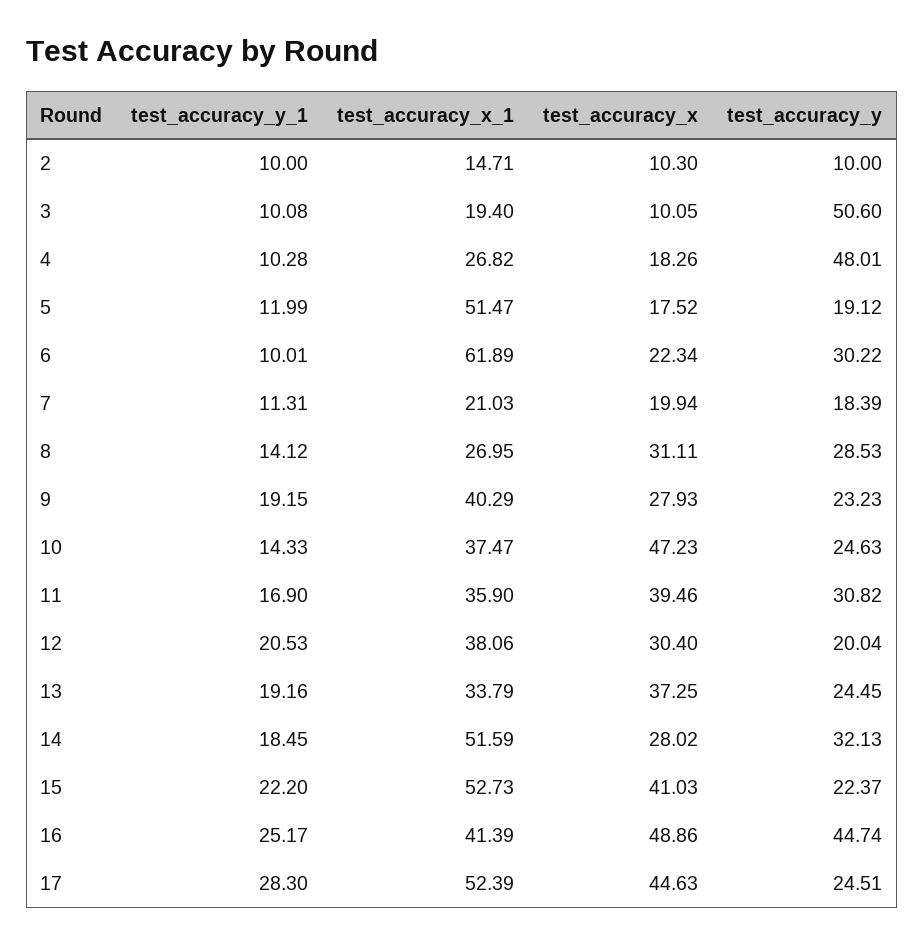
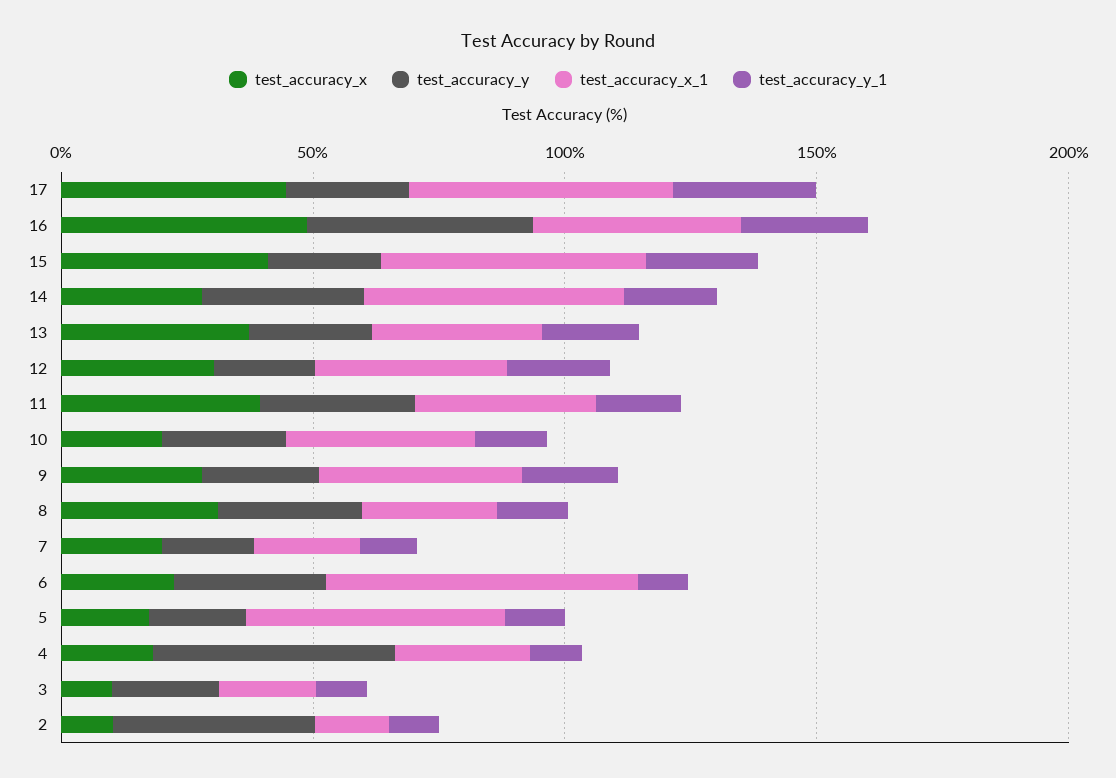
test_accuracy_y, 2: 10 -> 40
test_accuracy_y, 3: 50.6 -> 20
test_accuracy_x, 10: 47.23 -> 20

